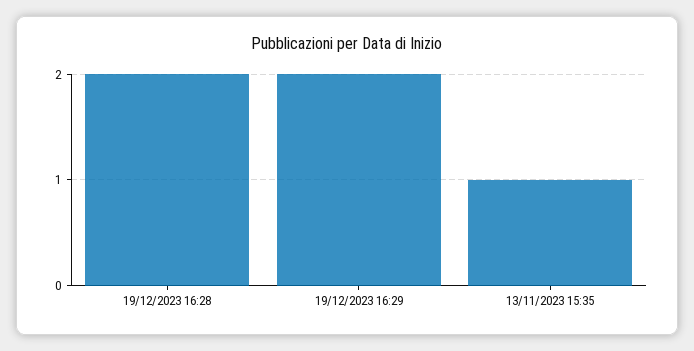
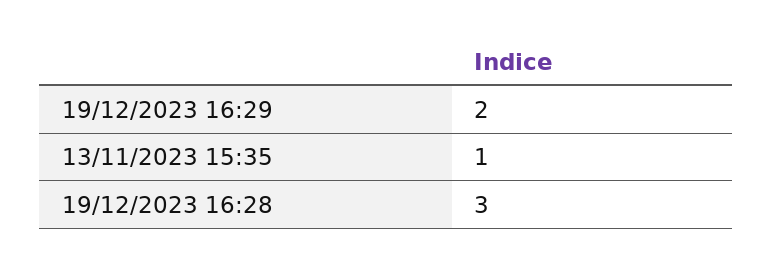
19/12/2023 16:28: 2 -> 3

